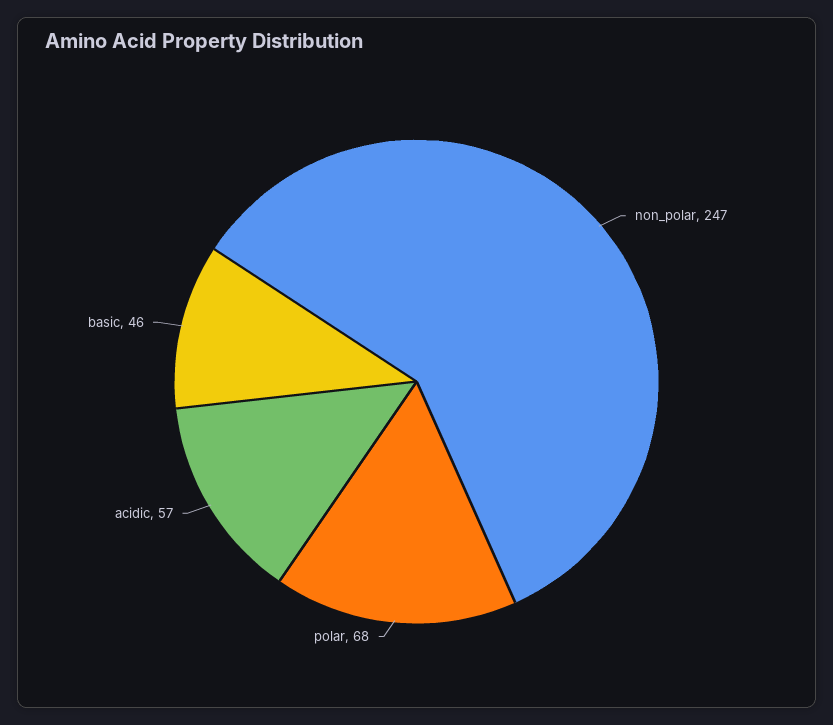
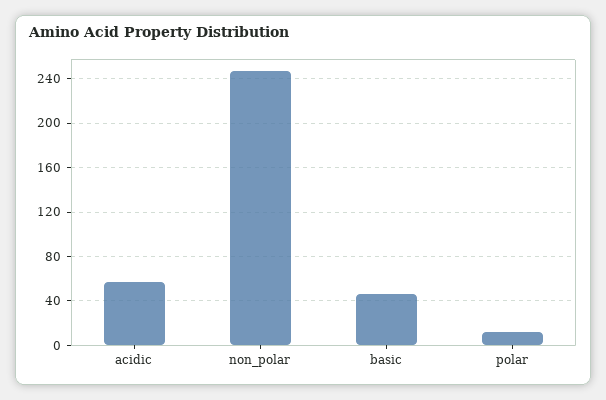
polar: 68 -> 10

